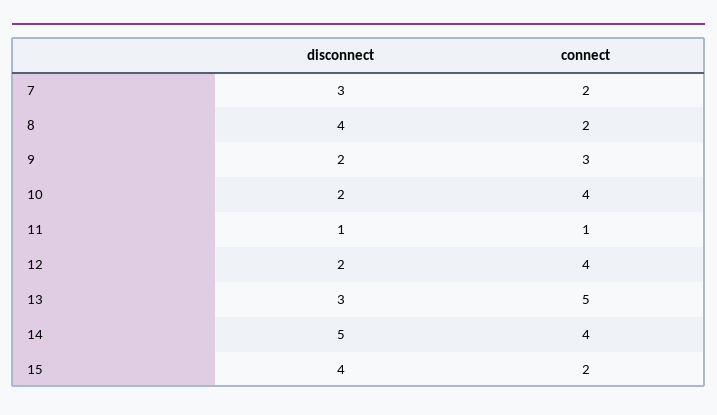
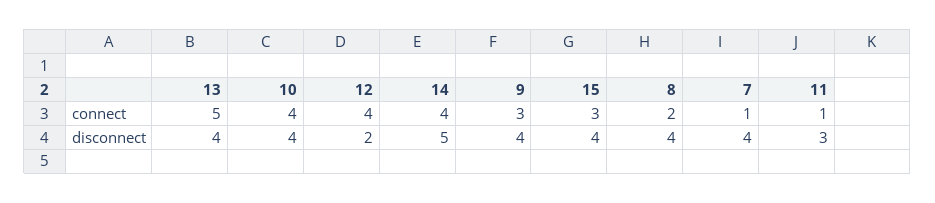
disconnect, 7: 3 -> 4
connect, 7: 2 -> 1
disconnect, 9: 2 -> 4
disconnect, 10: 2 -> 4
disconnect, 11: 1 -> 3
disconnect, 13: 3 -> 4
connect, 15: 2 -> 3

